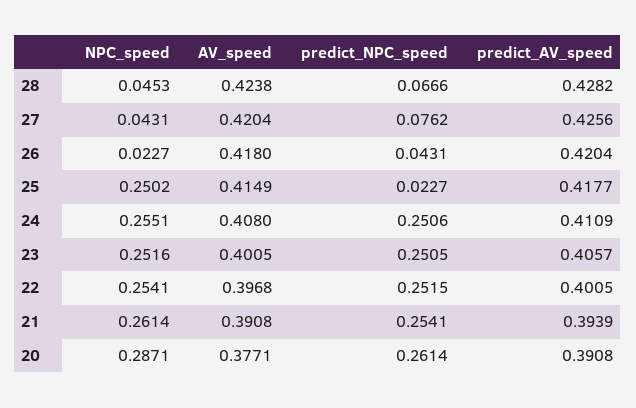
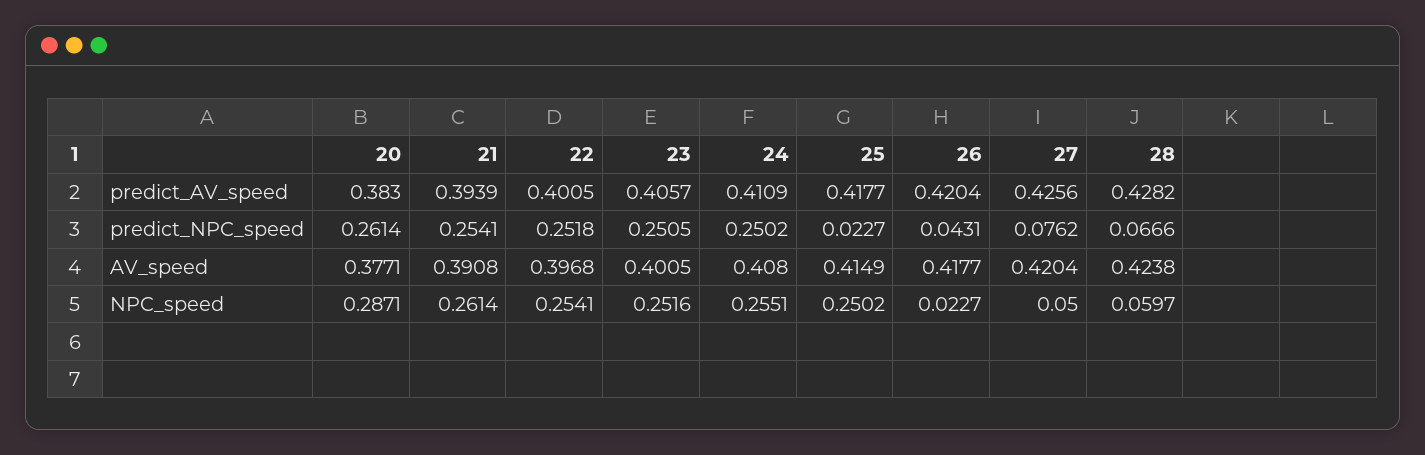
NPC_speed, 28: 0.0453 -> 0.0597
NPC_speed, 27: 0.0431 -> 0.05
AV_speed, 26: 0.418 -> 0.4177
predict_NPC_speed, 24: 0.2506 -> 0.2502
predict_NPC_speed, 22: 0.2515 -> 0.2518
predict_AV_speed, 20: 0.3908 -> 0.383

